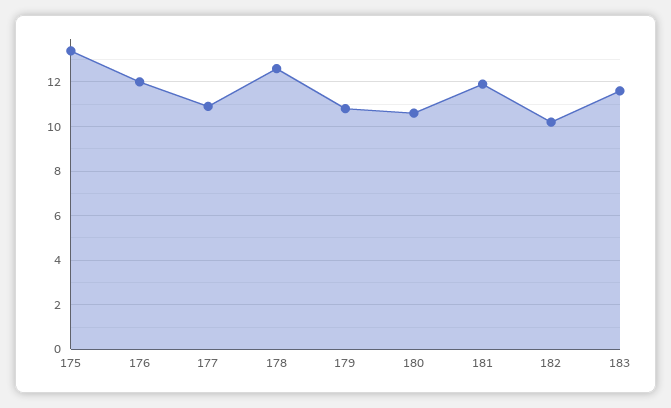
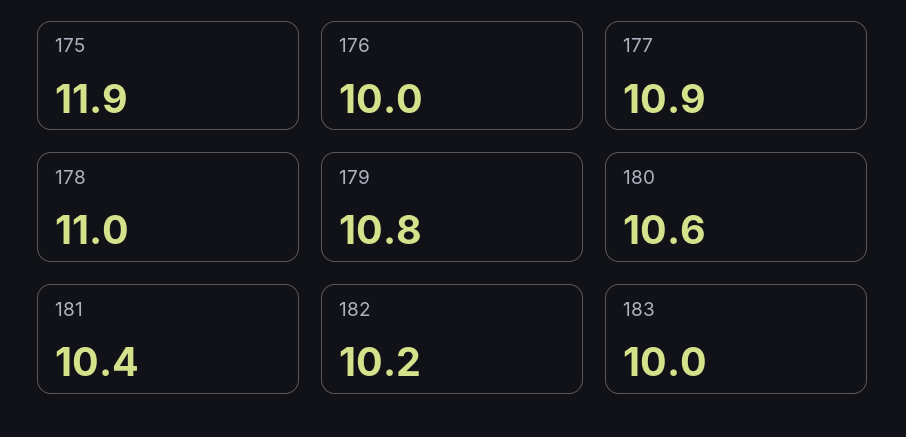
175: 13.5 -> 11.9
176: 12 -> 10
178: 12.5 -> 11
181: 12 -> 10.4
183: 11.5 -> 10

